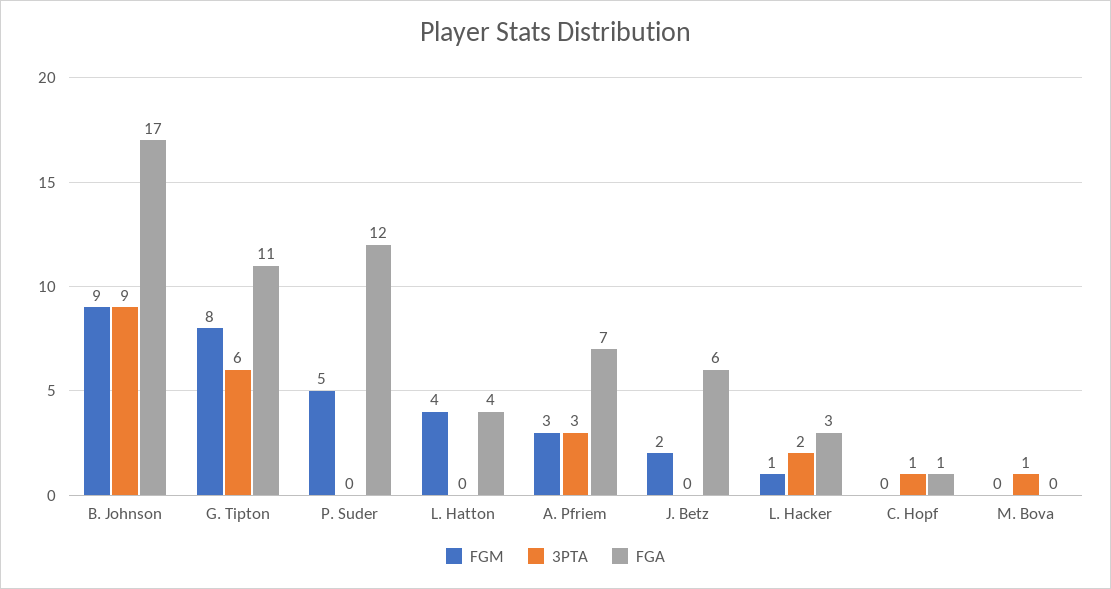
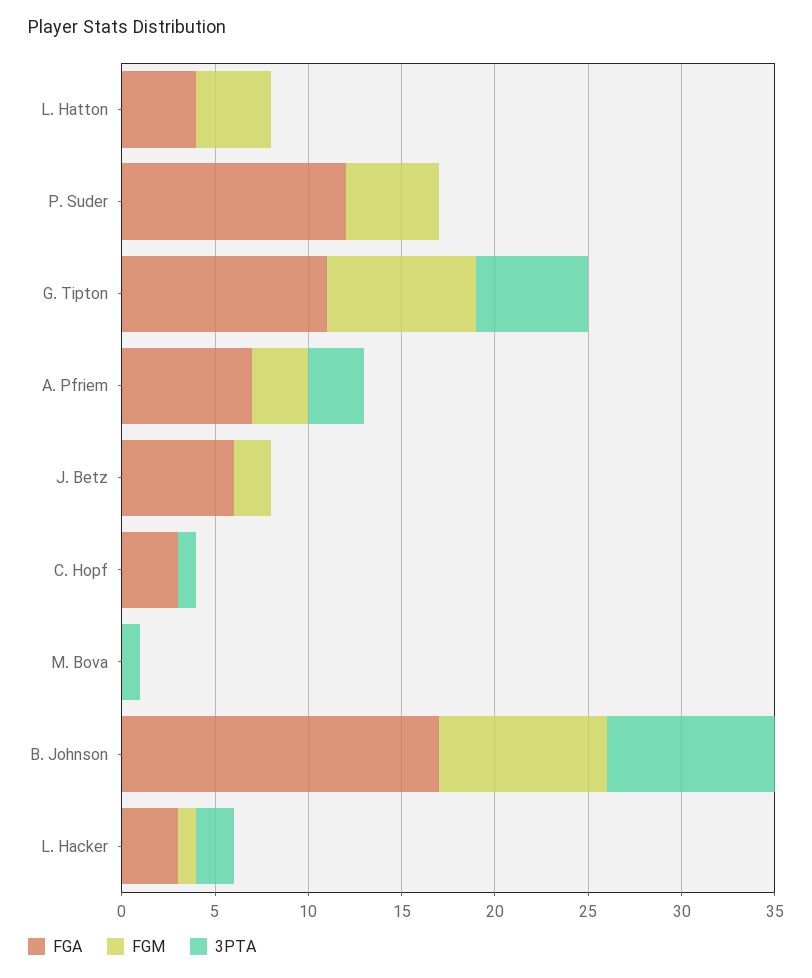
FGA, C. Hopf: 1 -> 3

